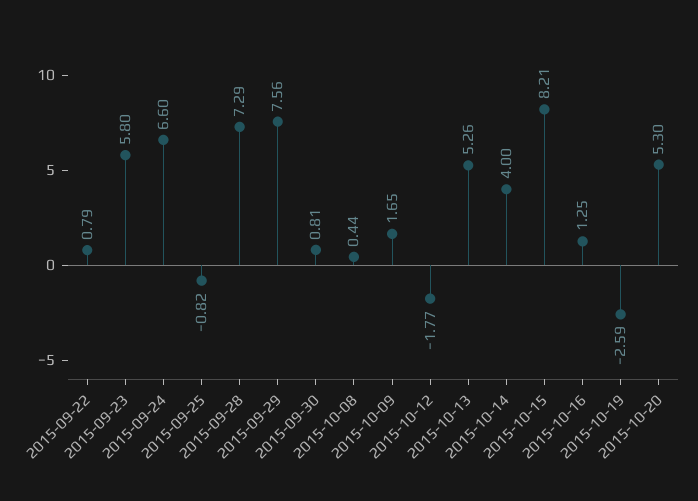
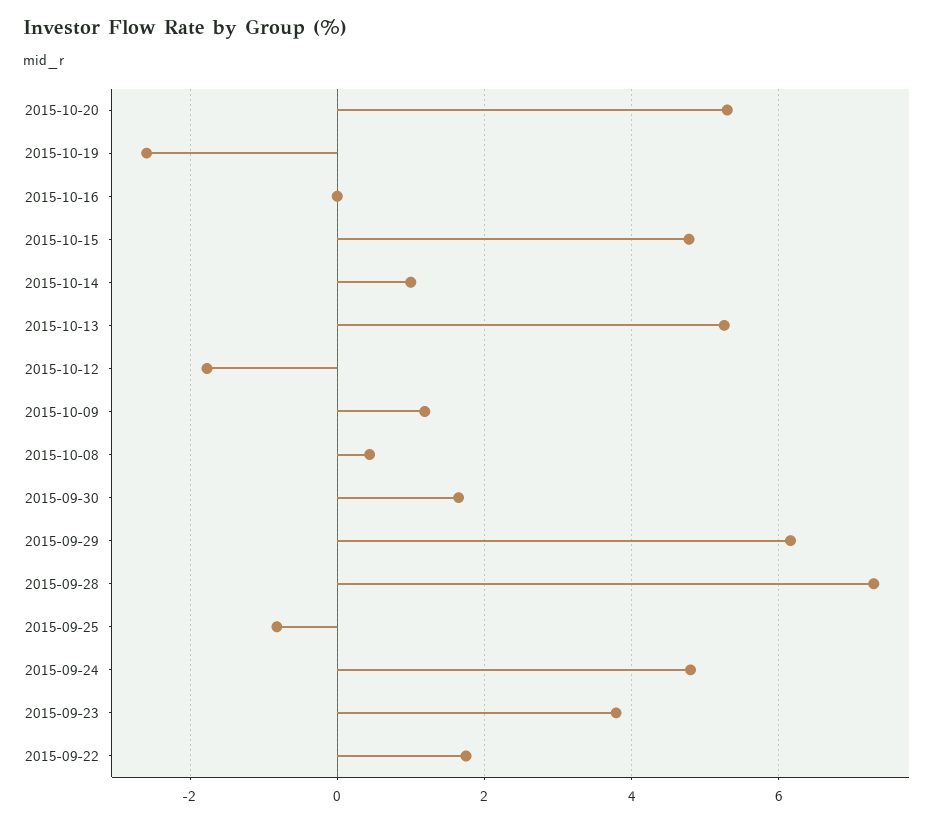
2015-09-22: 0.79 -> 1.8
2015-09-23: 5.8 -> 3.8
2015-09-24: 6.6 -> 4.8
2015-09-29: 7.56 -> 6.2
2015-09-30: 0.81 -> 1.6
2015-10-09: 1.65 -> 1.2
2015-10-14: 4 -> 1
2015-10-15: 8.21 -> 4.8
2015-10-16: 1.25 -> 0

